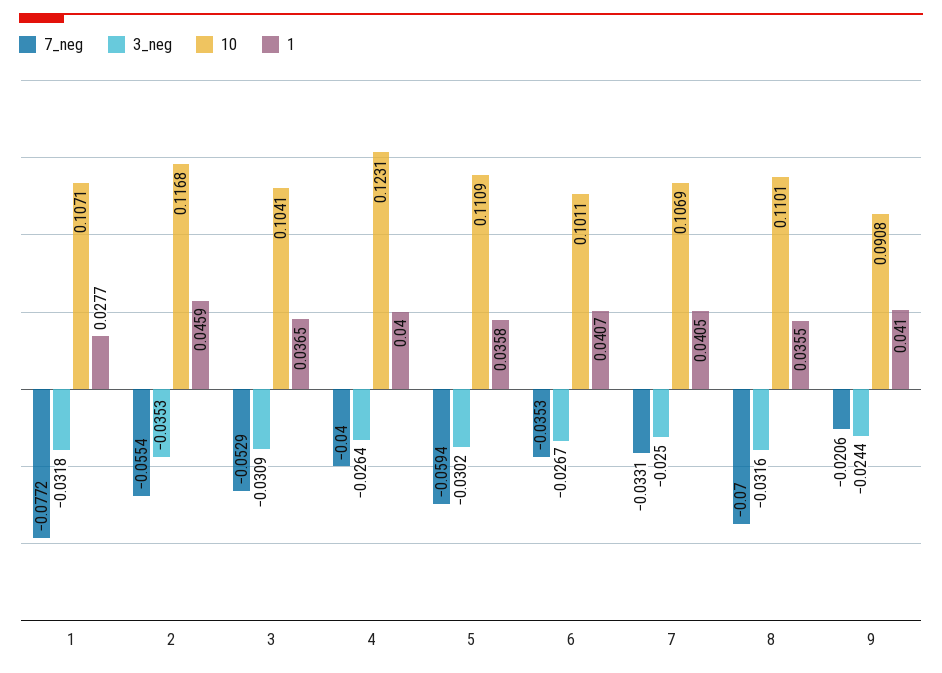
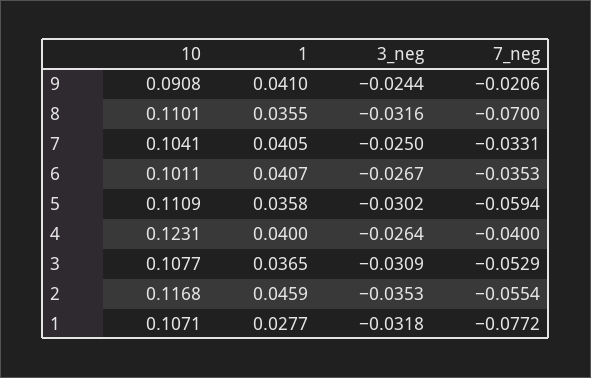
10, 3: 0.1041 -> 0.1077
10, 7: 0.1069 -> 0.1041

